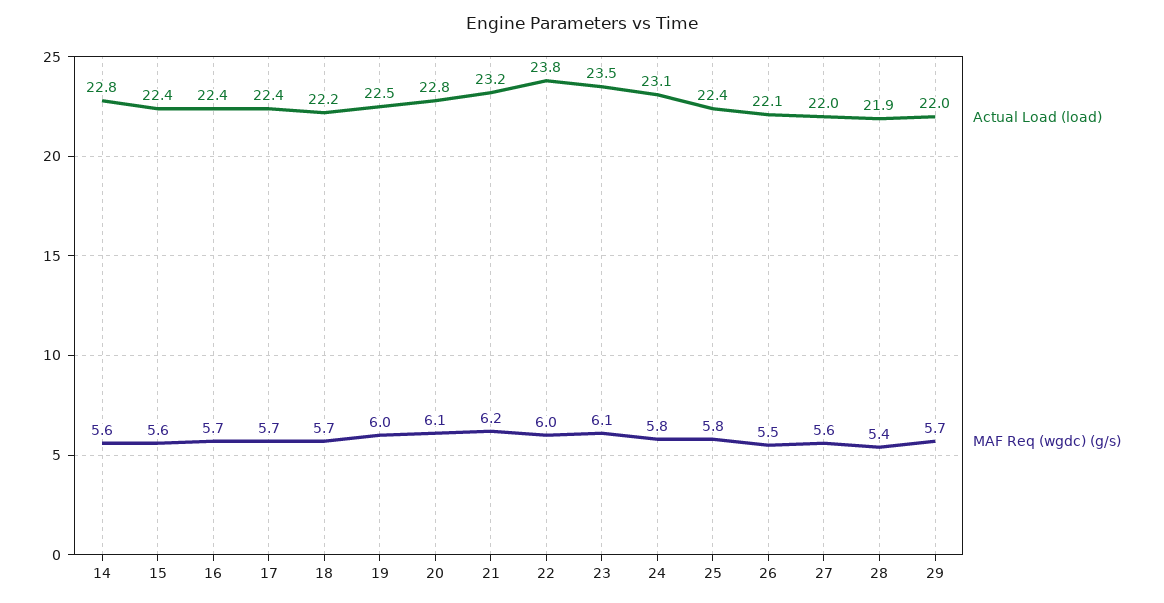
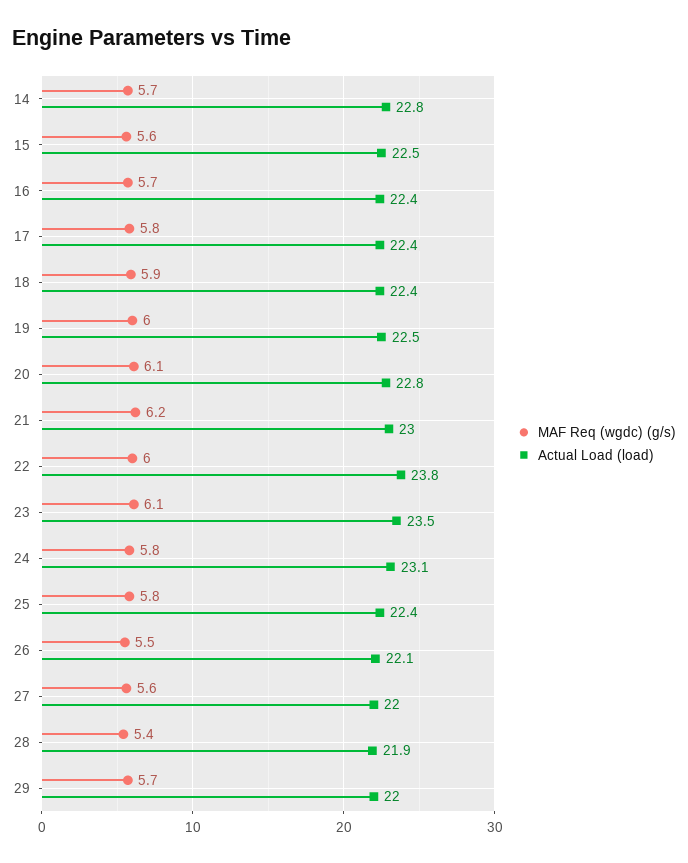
MAF Req (wgdc) (g/s), 14: 5.6 -> 5.7
Actual Load (load), 15: 22.4 -> 22.5
MAF Req (wgdc) (g/s), 17: 5.7 -> 5.8
Actual Load (load), 18: 22.2 -> 22.4
MAF Req (wgdc) (g/s), 18: 5.7 -> 5.9
Actual Load (load), 21: 23.2 -> 23

